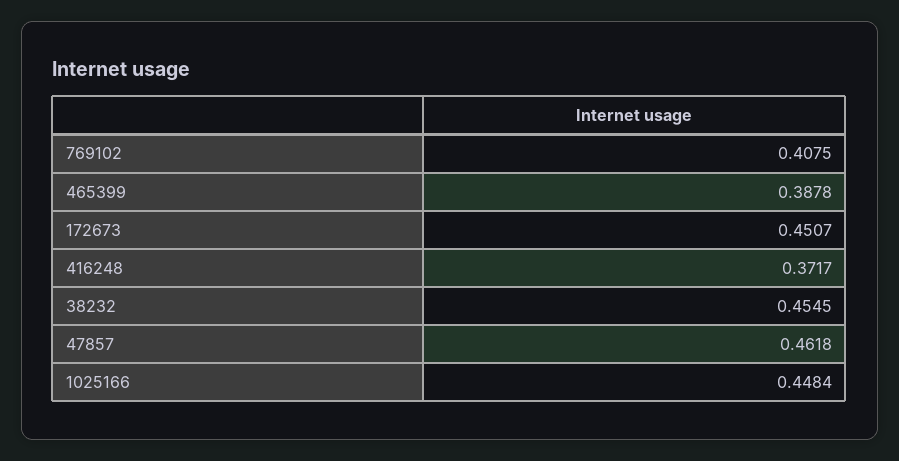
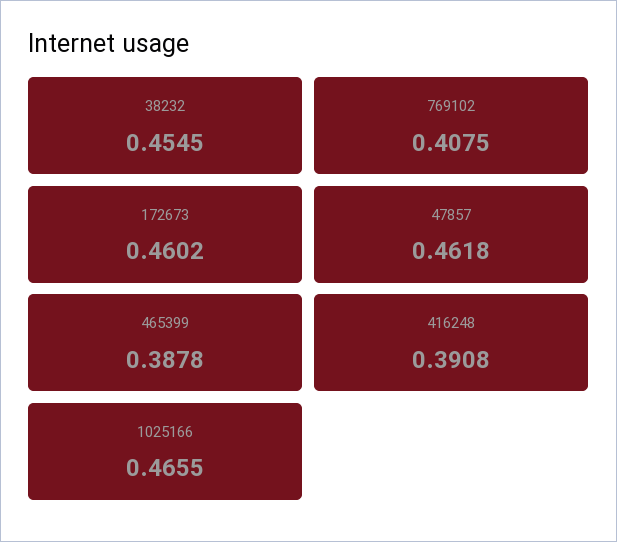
172673: 0.4507 -> 0.4602
416248: 0.3717 -> 0.3908
1025166: 0.4484 -> 0.4655

